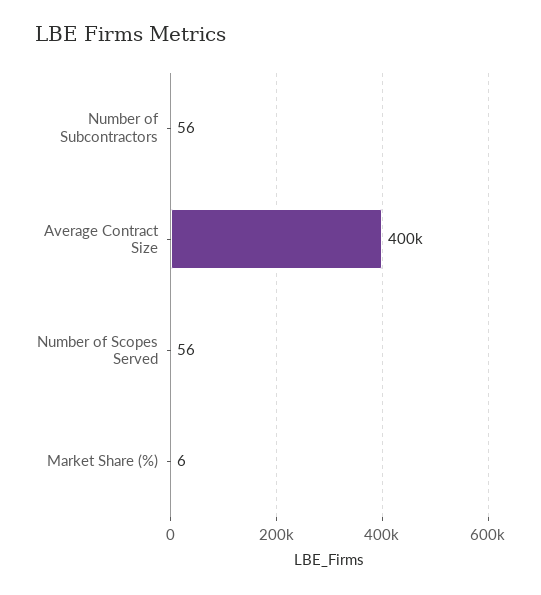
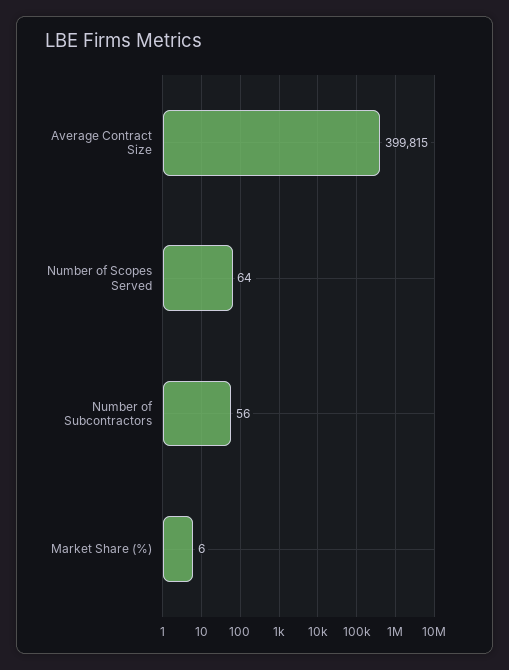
Number of Scopes Served: 56 -> 64

